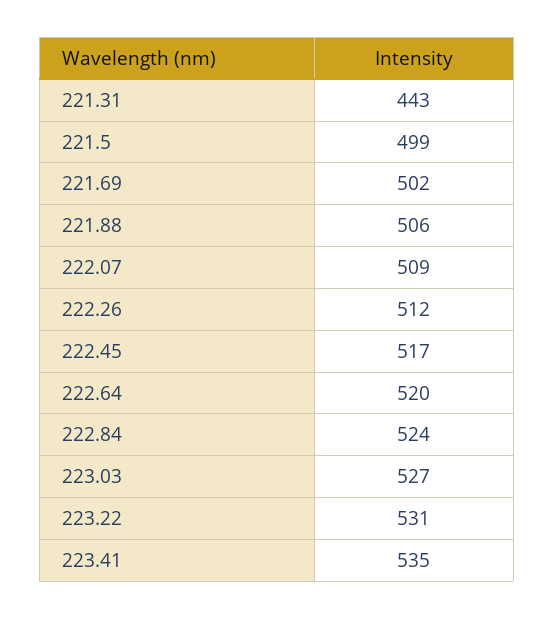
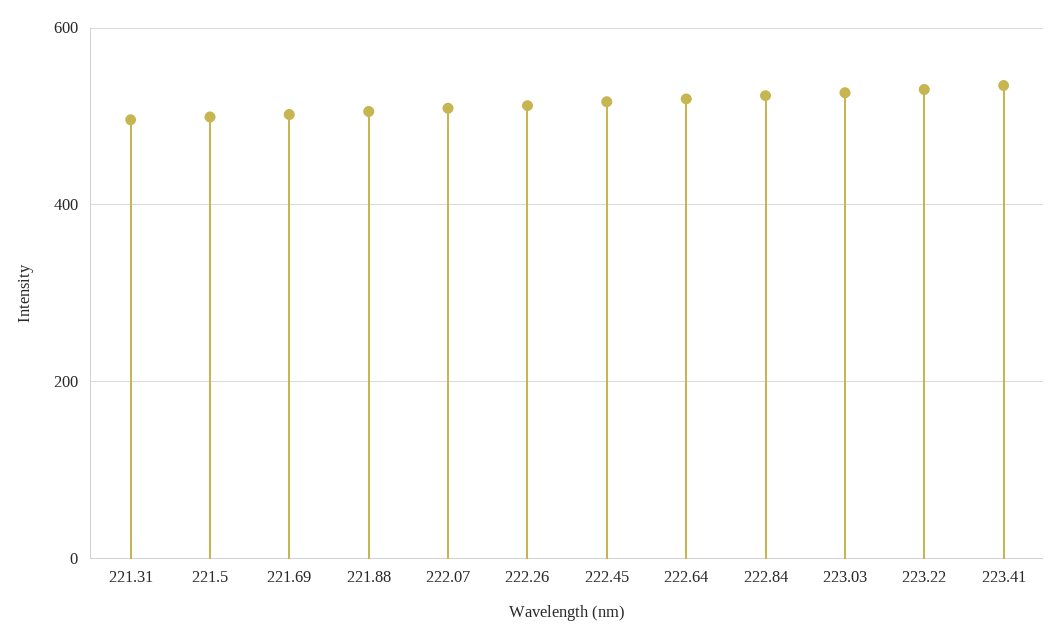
221.31: 443 -> 500

